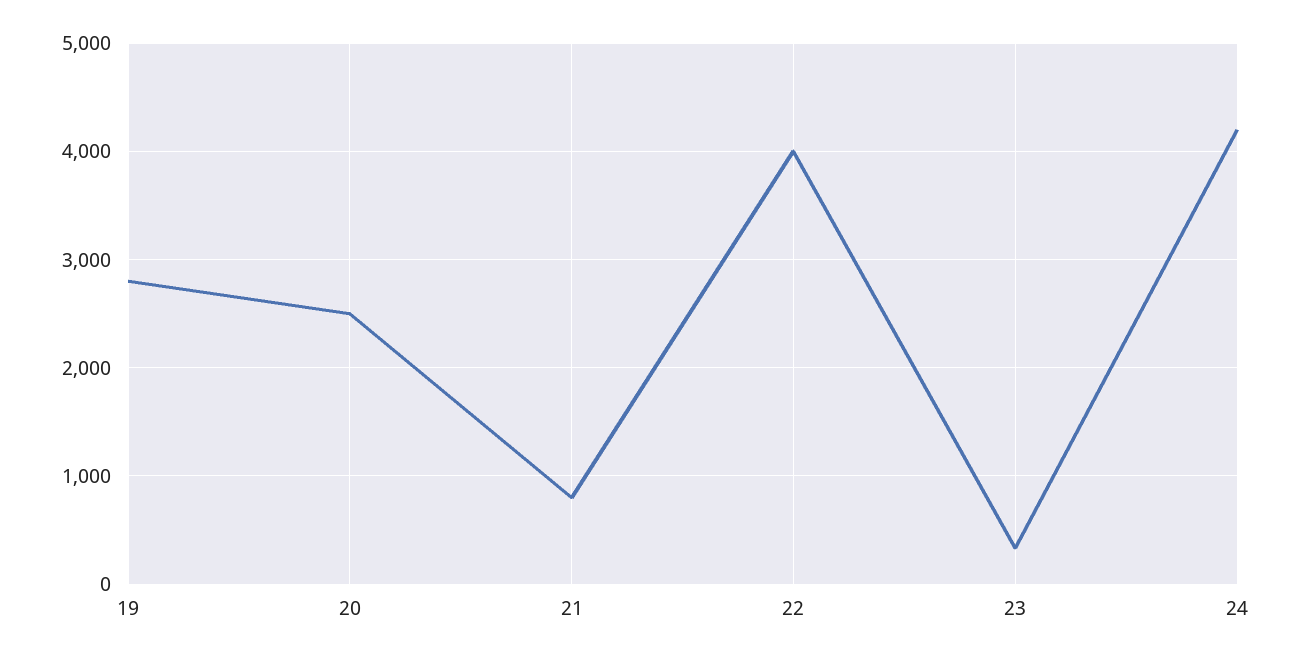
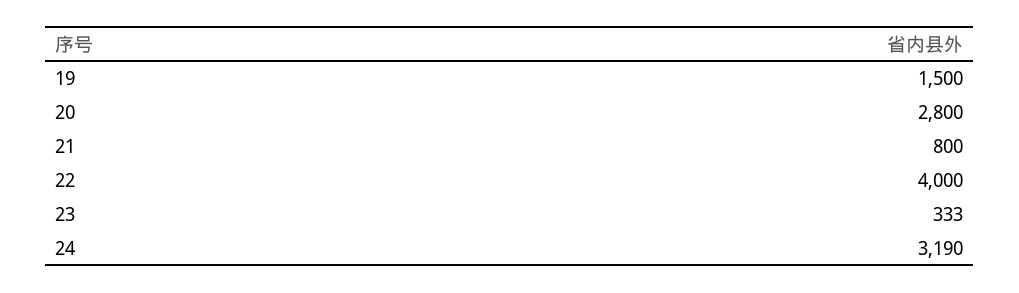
19: 2800 -> 1500
20: 2500 -> 2800
24: 4200 -> 3190

